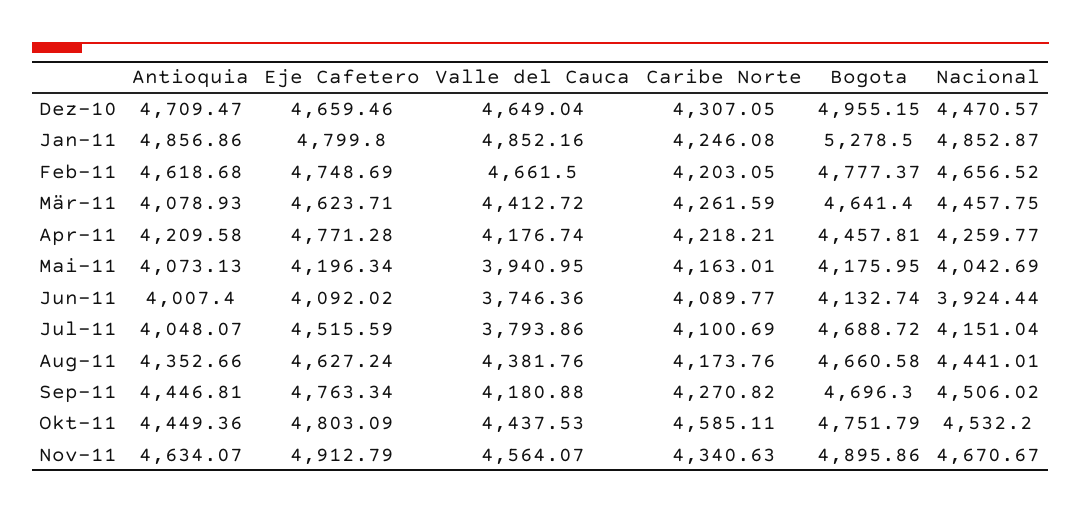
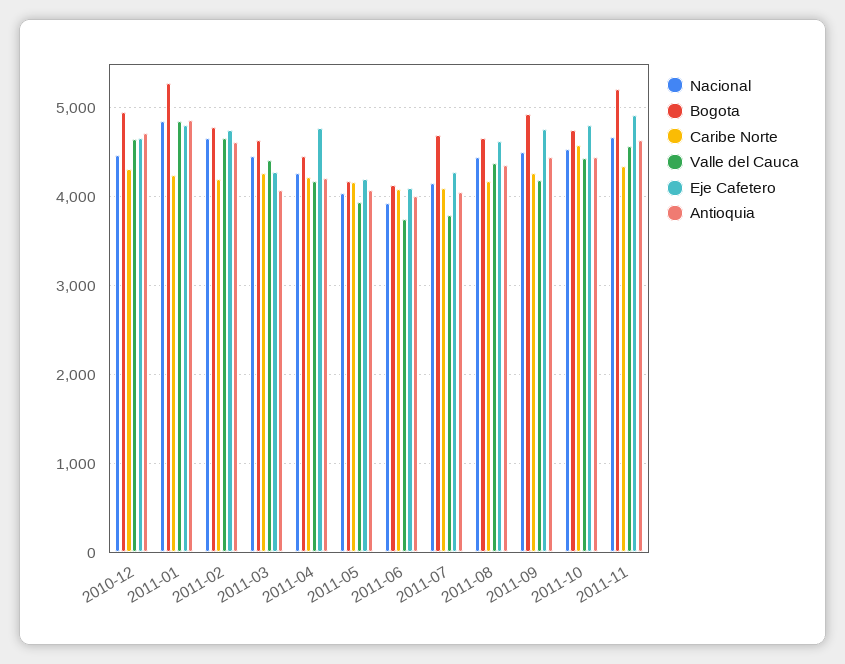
Eje Cafetero, Mär-11: 4623.71 -> 4300
Eje Cafetero, Jul-11: 4515.59 -> 4300
Bogota, Sep-11: 4696.3 -> 4900
Bogota, Nov-11: 4895.86 -> 5200

